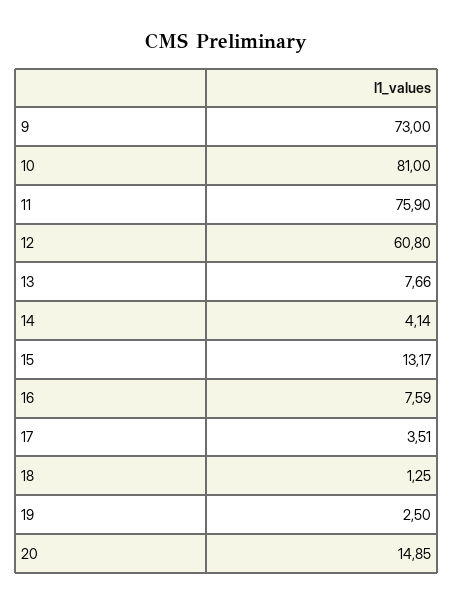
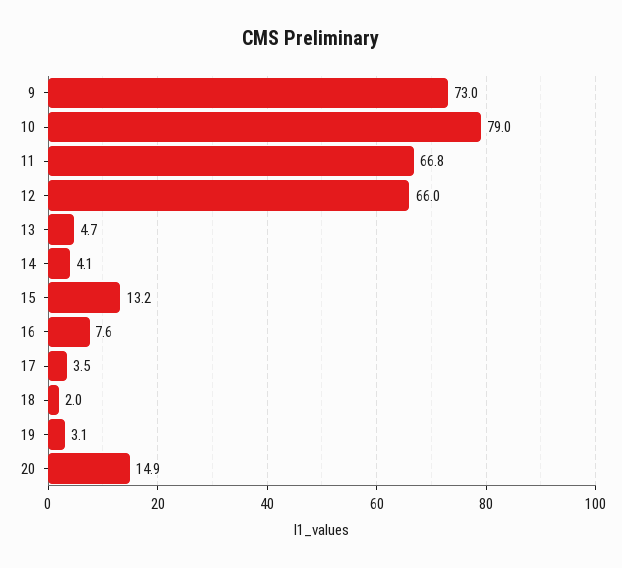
10: 81 -> 79
11: 75.9 -> 66.8
12: 60.8 -> 66
13: 7.66 -> 4.7
18: 1.25 -> 2
19: 2.5 -> 3.1

